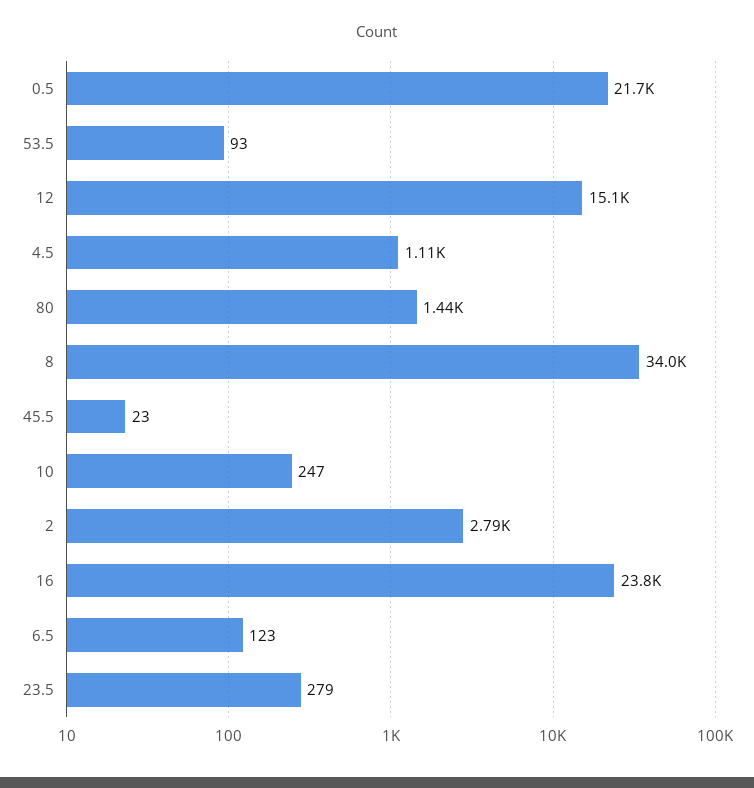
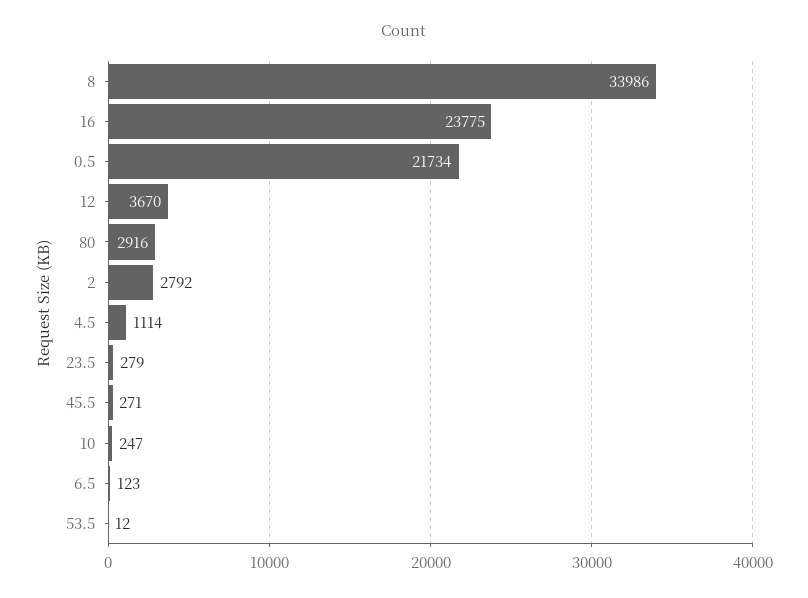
53.5: 93 -> 12
12: 15100 -> 3670
80: 1440 -> 2916
45.5: 23 -> 271

